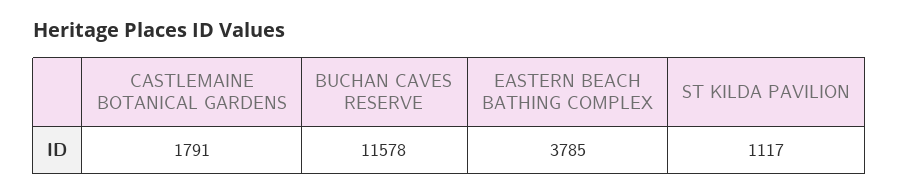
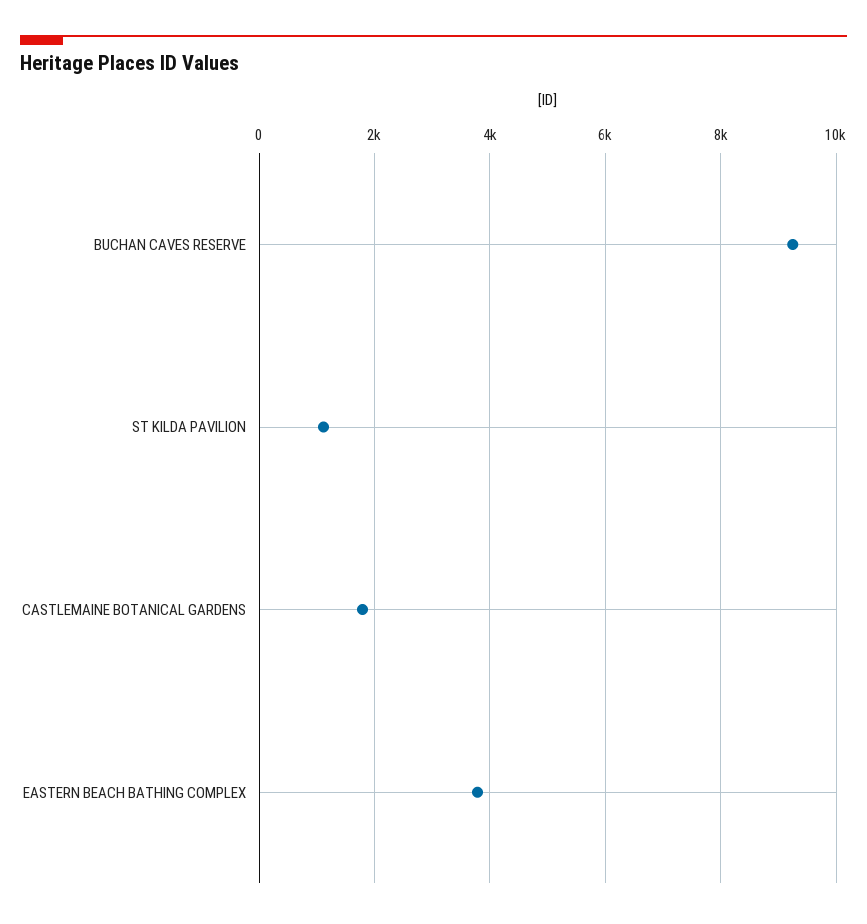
BUCHAN CAVES RESERVE: 11578 -> 9200

